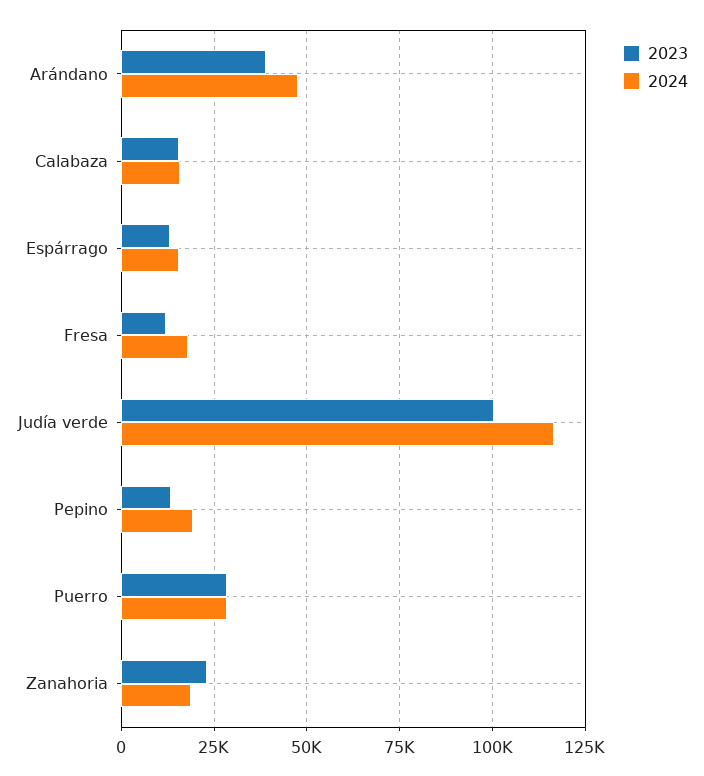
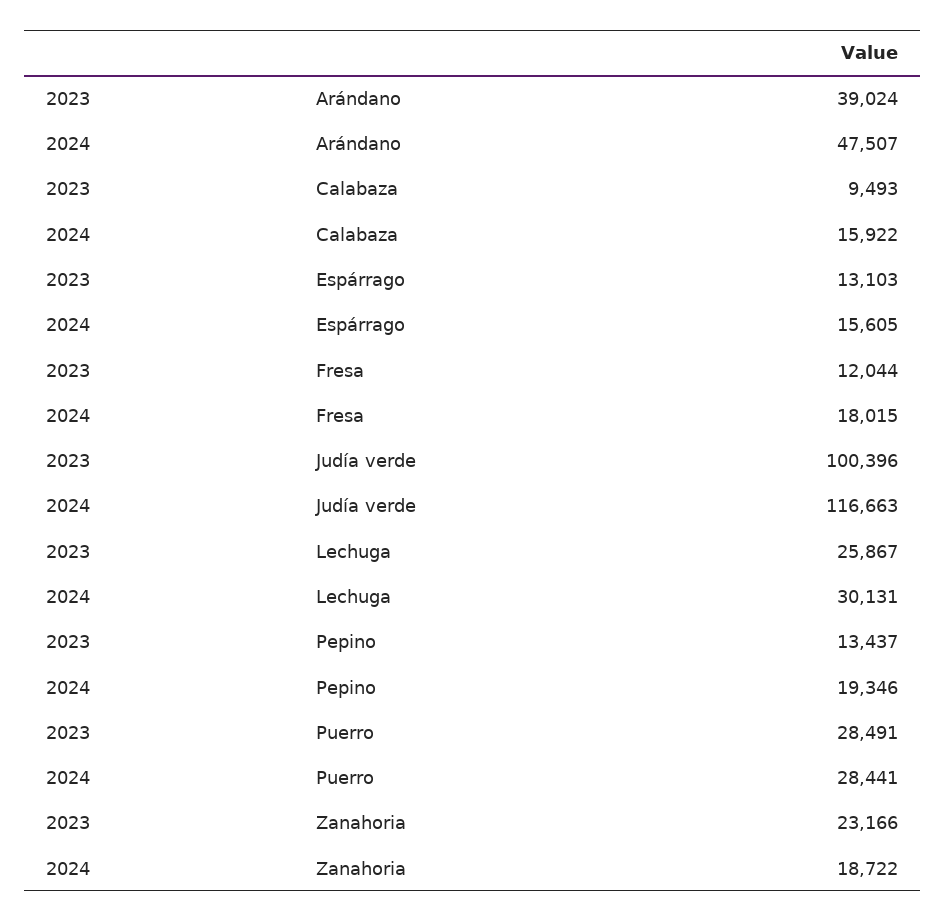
2023, Calabaza: 15000 -> 9493
2023, Lechuga: none -> 25867
2024, Lechuga: none -> 30131

